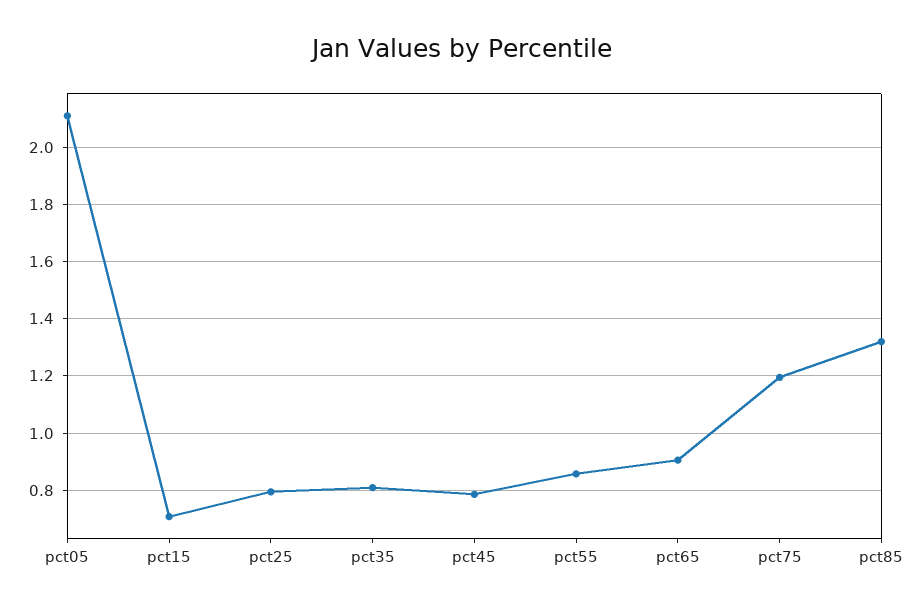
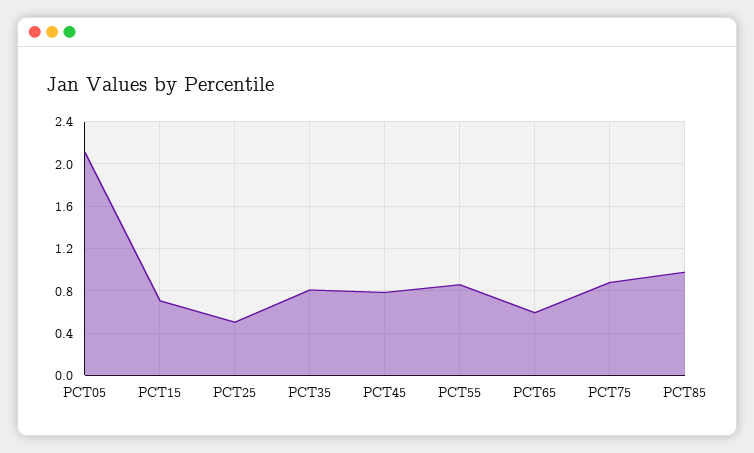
pct25: 0.8 -> 0.5
pct65: 0.9 -> 0.6
pct75: 1.2 -> 0.9
pct85: 1.325 -> 1

